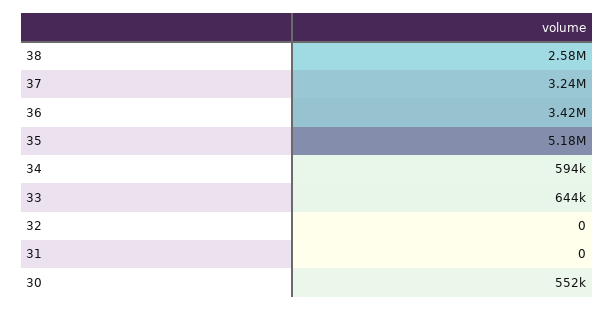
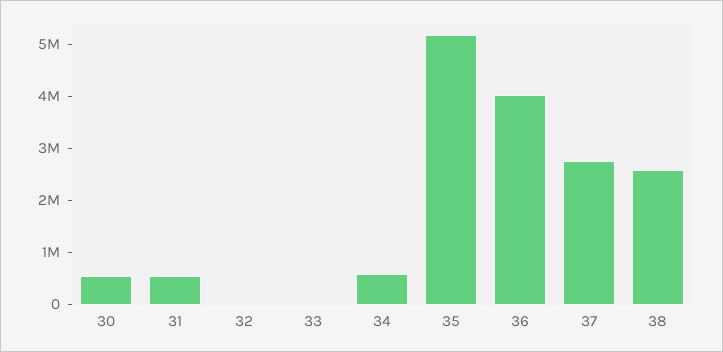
37: 3240000 -> 2800000
36: 3420000 -> 4000000
33: 644000 -> 0
31: 0 -> 600000

